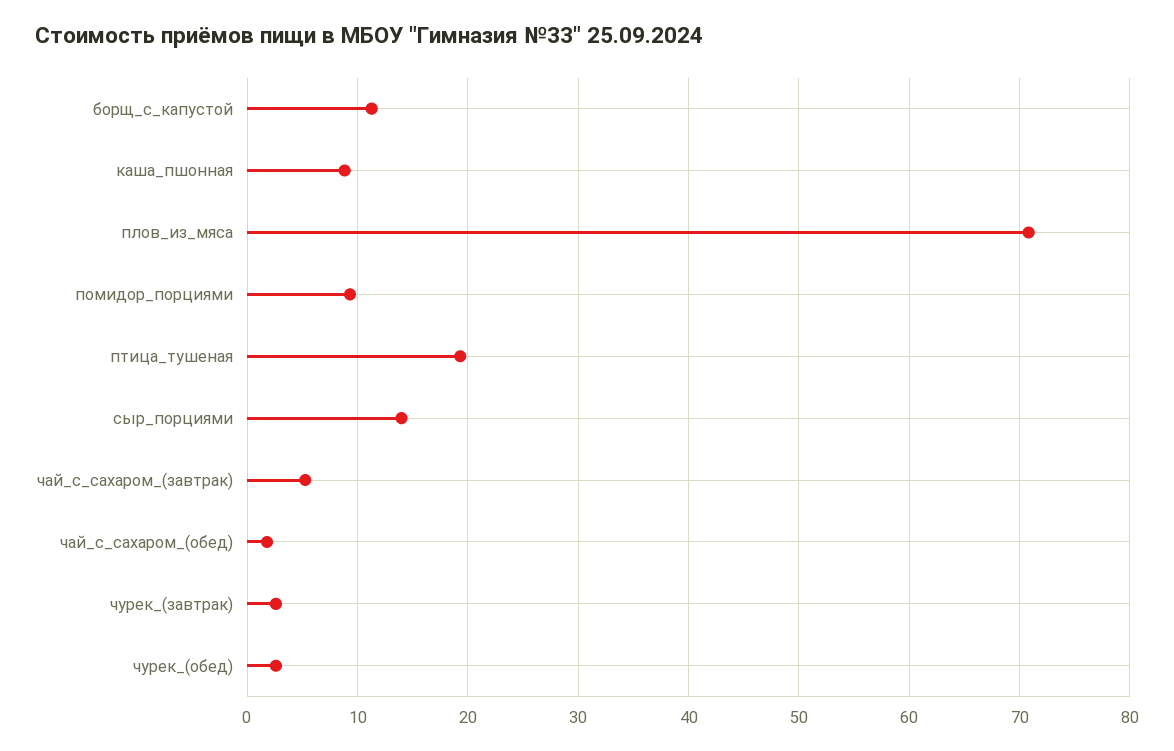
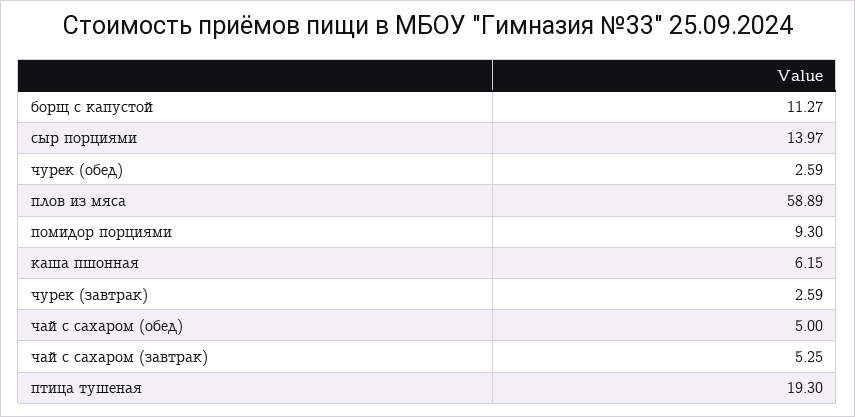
каша_пшонная: 9 -> 6.15
плов_из_мяса: 71 -> 58.89
чай_с_сахаром_(обед): 2 -> 5

